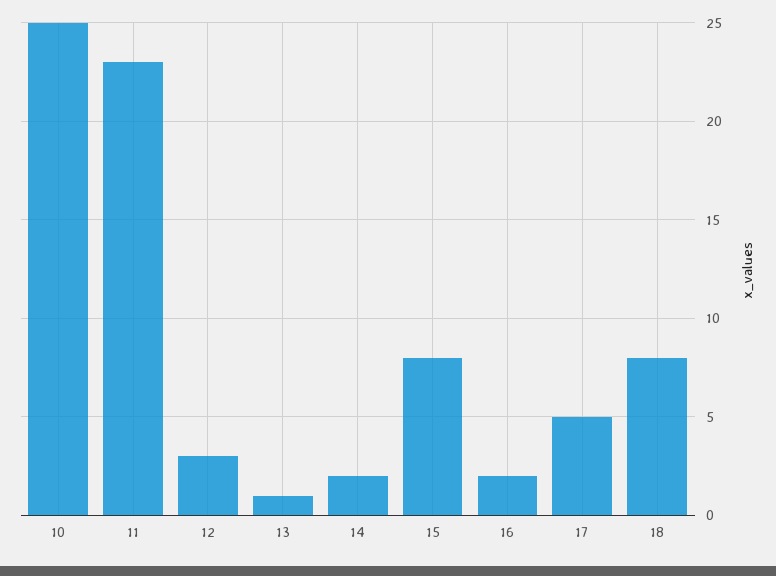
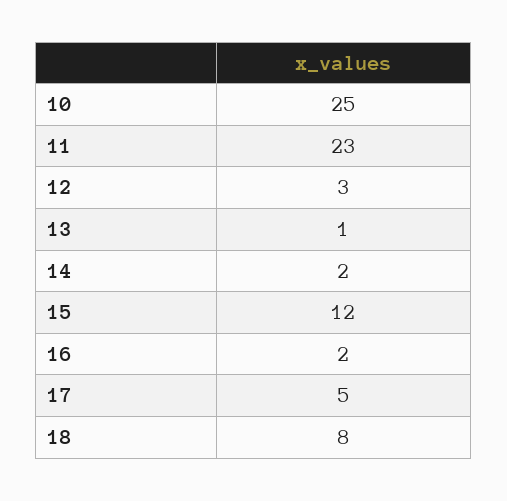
15: 8 -> 12

